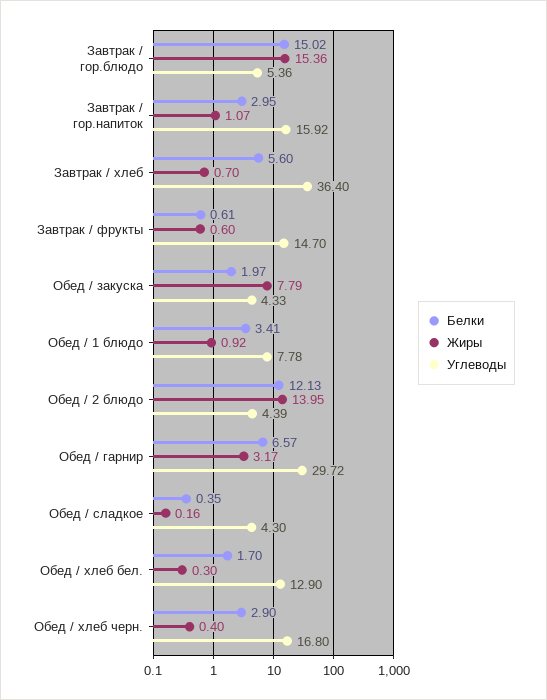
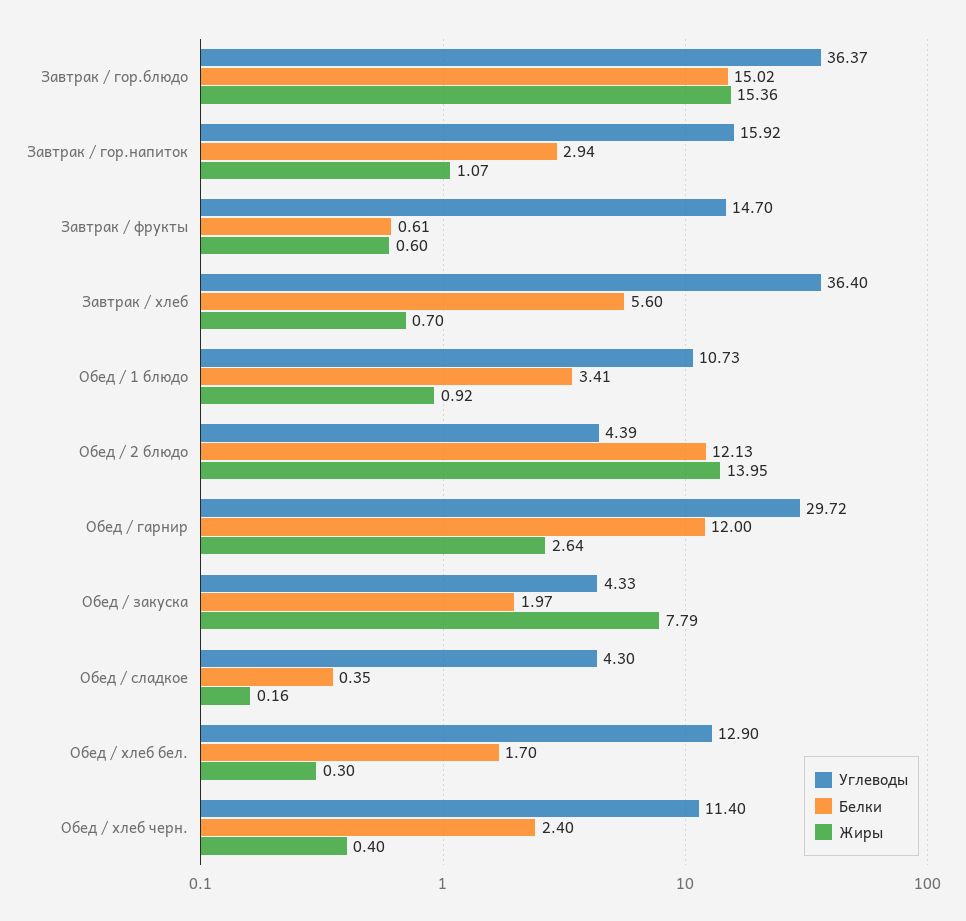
Углеводы, Завтрак / гор.блюдо: 5.36 -> 36.37
Белки, Завтрак / гор.напиток: 2.95 -> 2.94
Углеводы, Обед / 1 блюдо: 7.78 -> 10.73
Белки, Обед / гарнир: 6.57 -> 12
Жиры, Обед / гарнир: 3.17 -> 2.64
Белки, Обед / хлеб черн.: 2.9 -> 2.4
Углеводы, Обед / хлеб черн.: 16.8 -> 11.4

